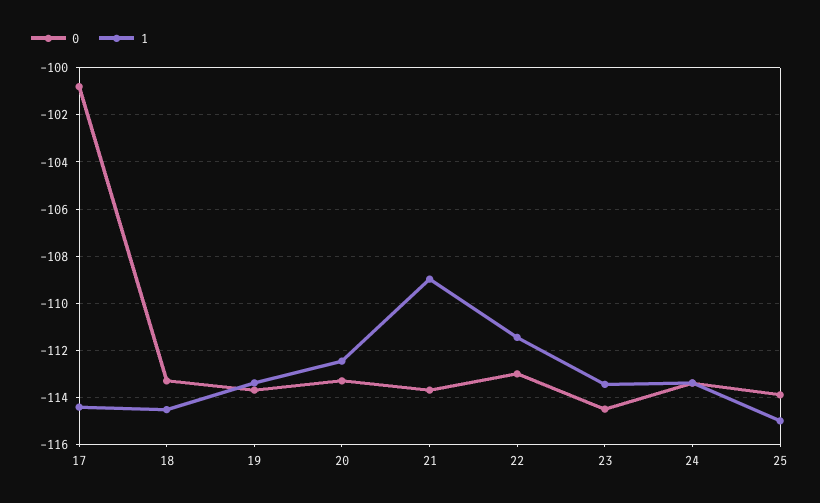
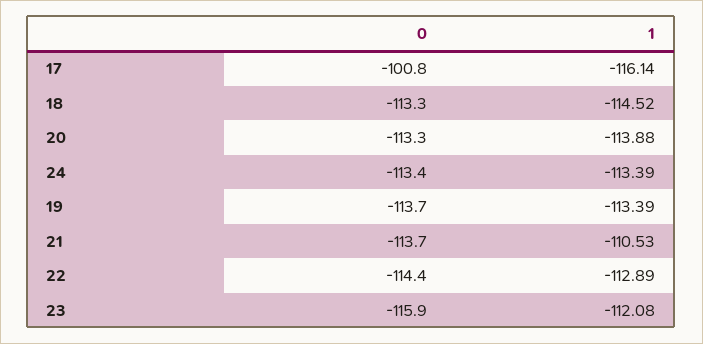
1, 17: -114.5 -> -116.14
1, 20: -112.5 -> -113.88
1, 21: -109 -> -110.53
0, 22: -113 -> -114.4
1, 22: -111.5 -> -112.89
0, 23: -114.5 -> -115.9
1, 23: -113.5 -> -112.08
0, 25: -114 -> none
1, 25: -115 -> none

